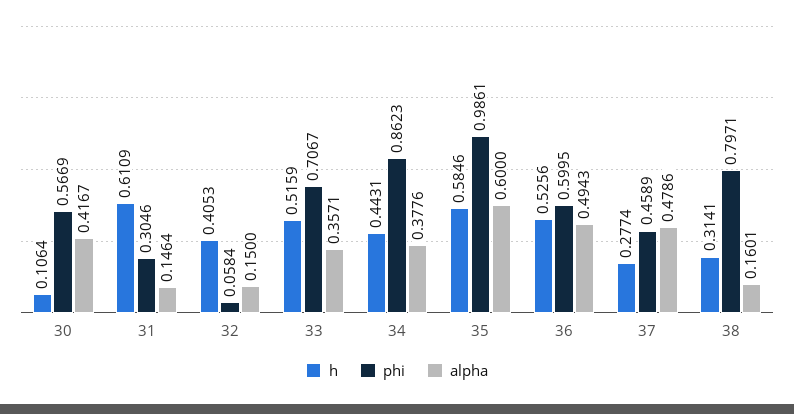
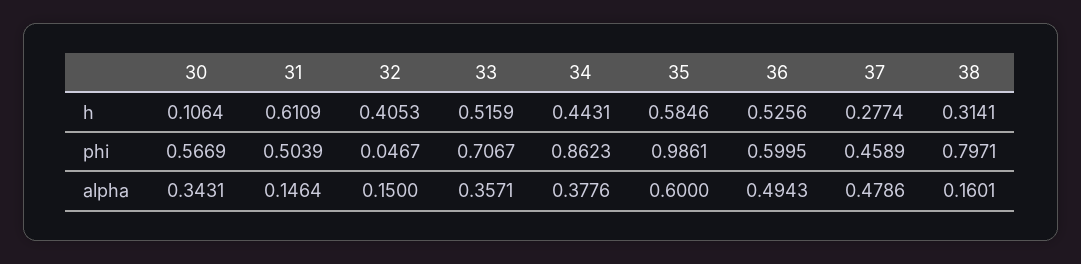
alpha, 30: 0.4167 -> 0.3431
phi, 31: 0.3046 -> 0.5039
phi, 32: 0.0584 -> 0.0467

